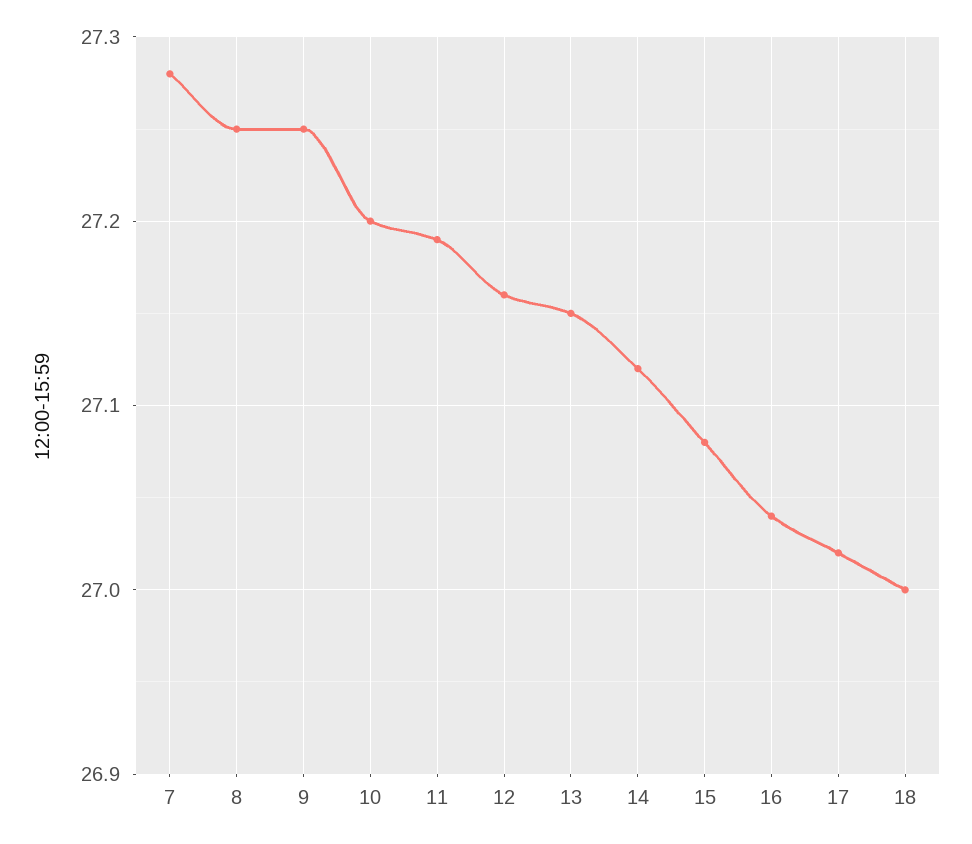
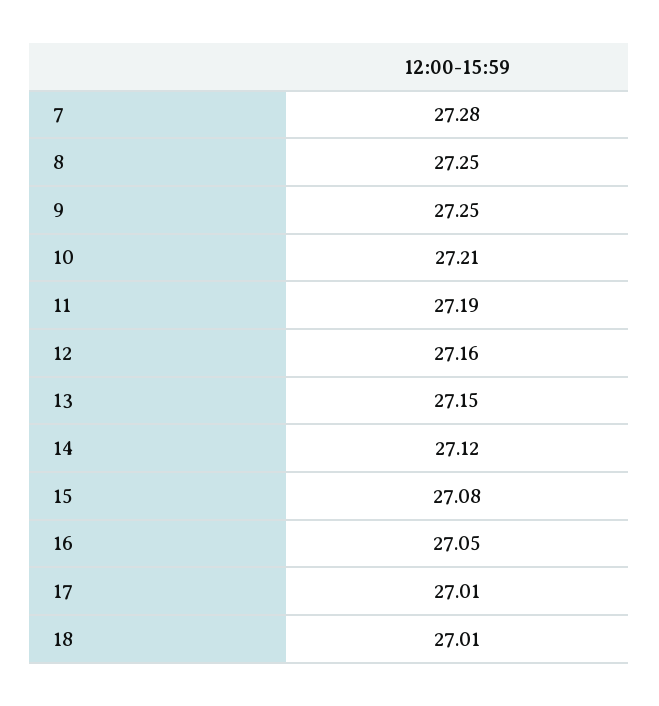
10: 27.2 -> 27.21
16: 27.04 -> 27.05
17: 27.02 -> 27.01
18: 27 -> 27.01

